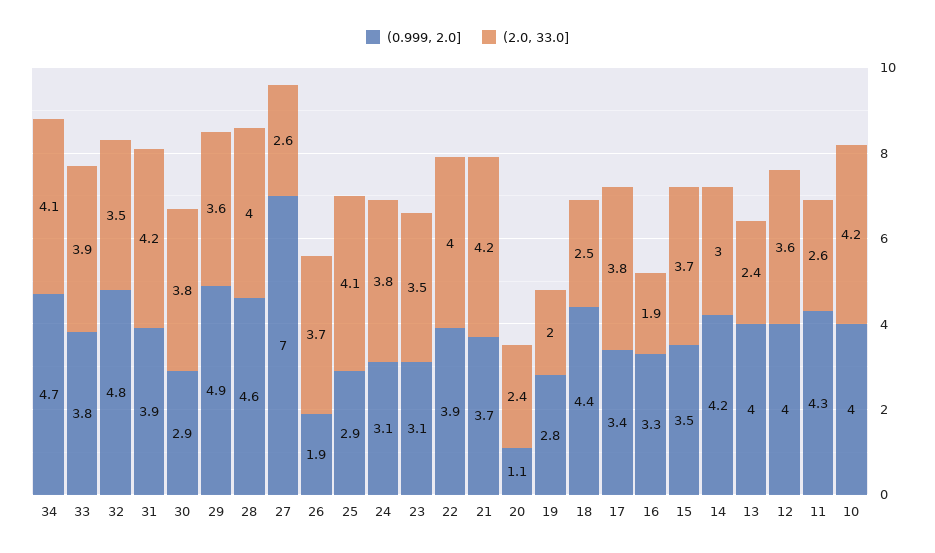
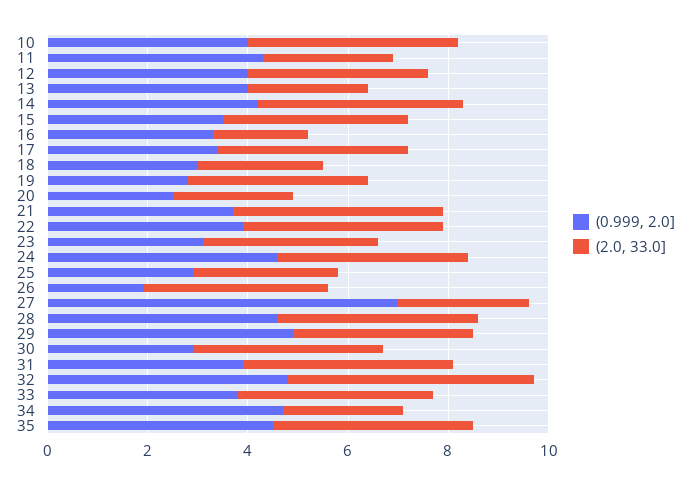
(2.0, 33.0], 34: 4.1 -> 2.5
(2.0, 33.0], 32: 3.5 -> 5
(2.0, 33.0], 25: 4.1 -> 3
(0.999, 2.0], 24: 3.1 -> 4.5
(0.999, 2.0], 20: 1.1 -> 2.5
(2.0, 33.0], 19: 2 -> 3.5
(0.999, 2.0], 18: 4.4 -> 3
(2.0, 33.0], 14: 3 -> 4
(0.999, 2.0], 35: none -> 4.5
(2.0, 33.0], 35: none -> 4

